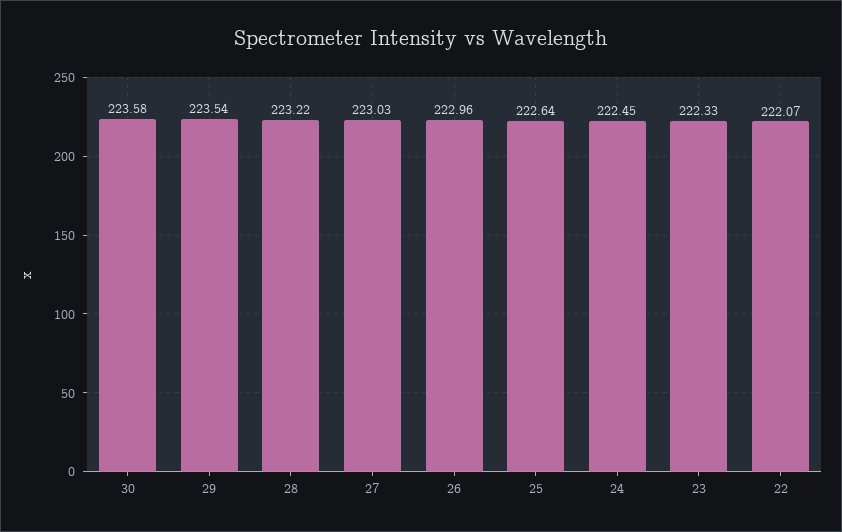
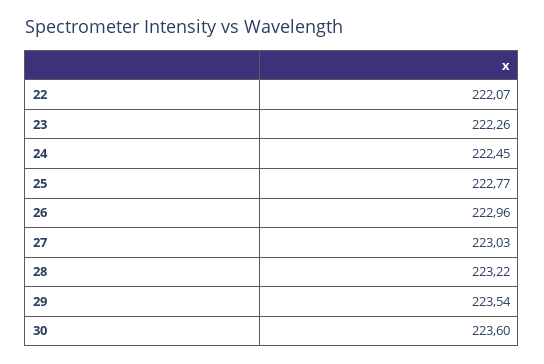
30: 223.58 -> 223.6
25: 222.64 -> 222.77
23: 222.33 -> 222.26

